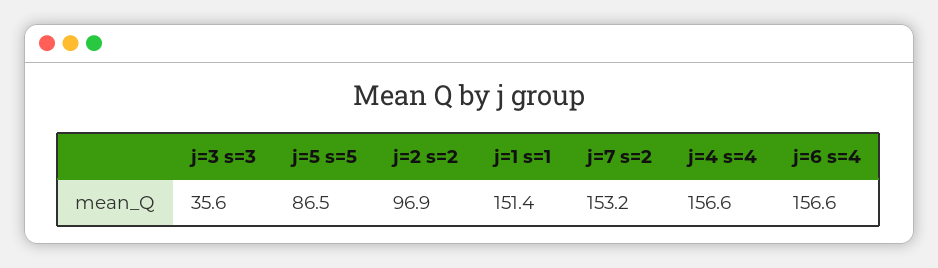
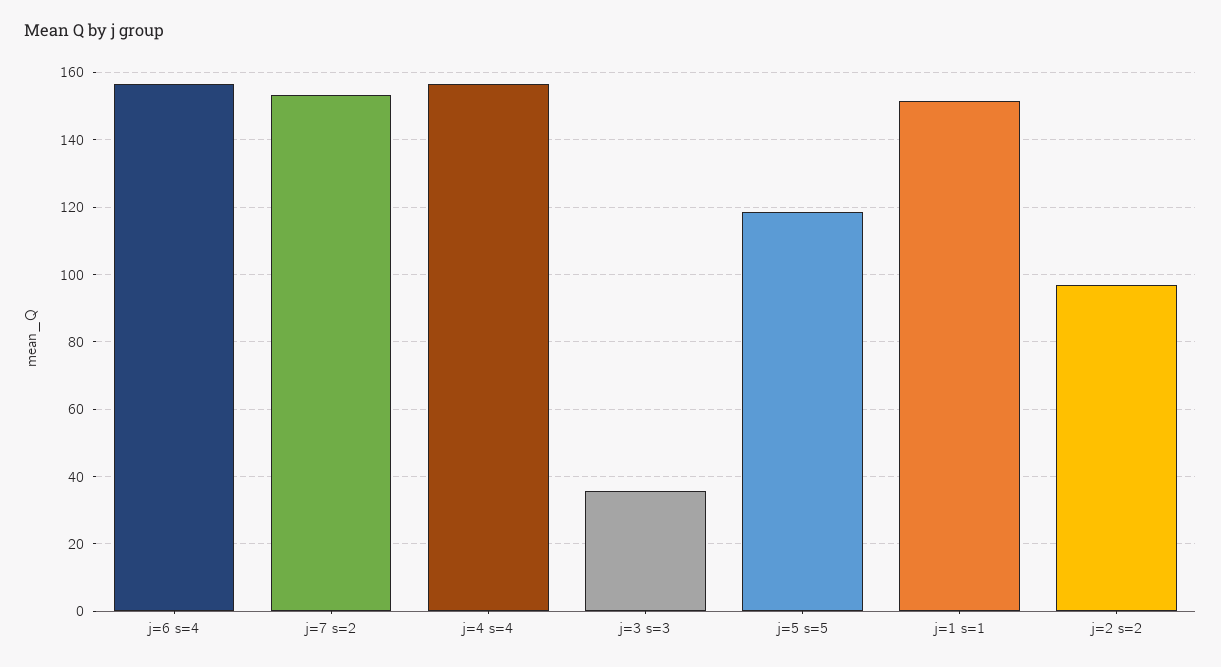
j=5 s=5: 86.5 -> 118

